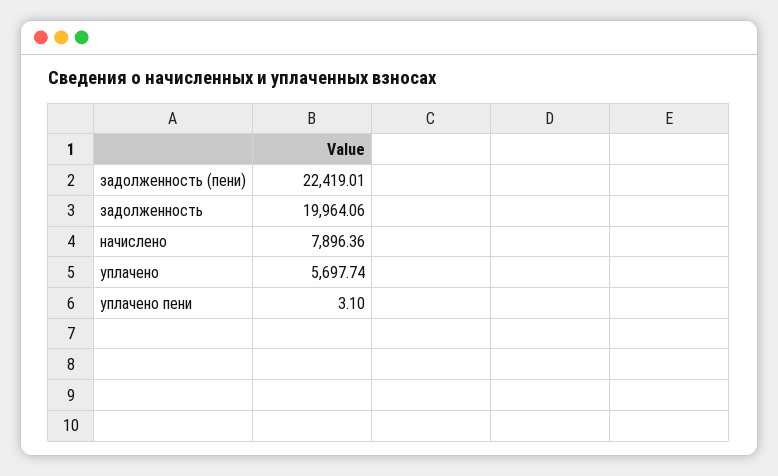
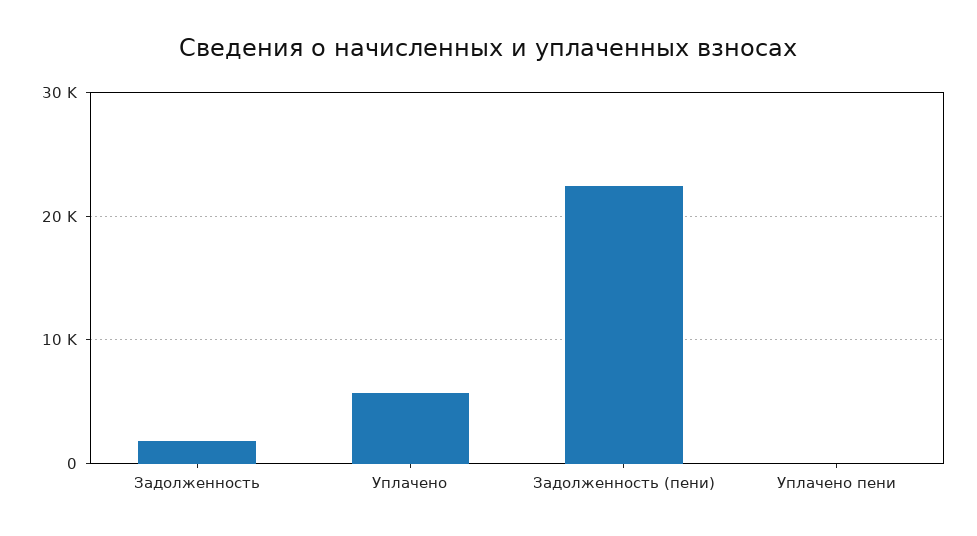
задолженность: 19964.06 -> 2000
начислено: 7896.36 -> none

